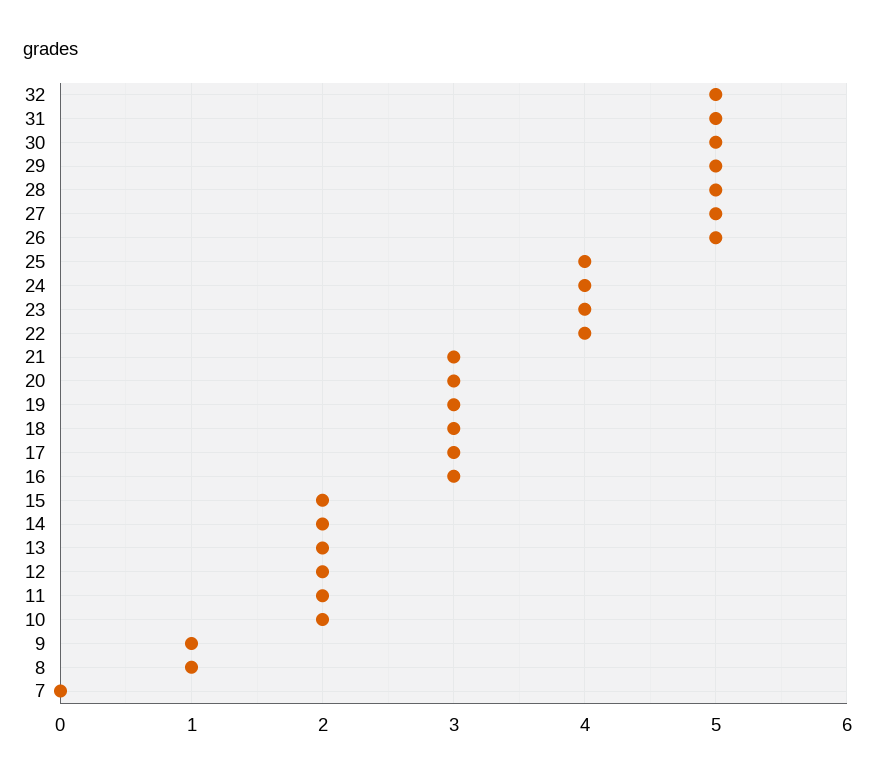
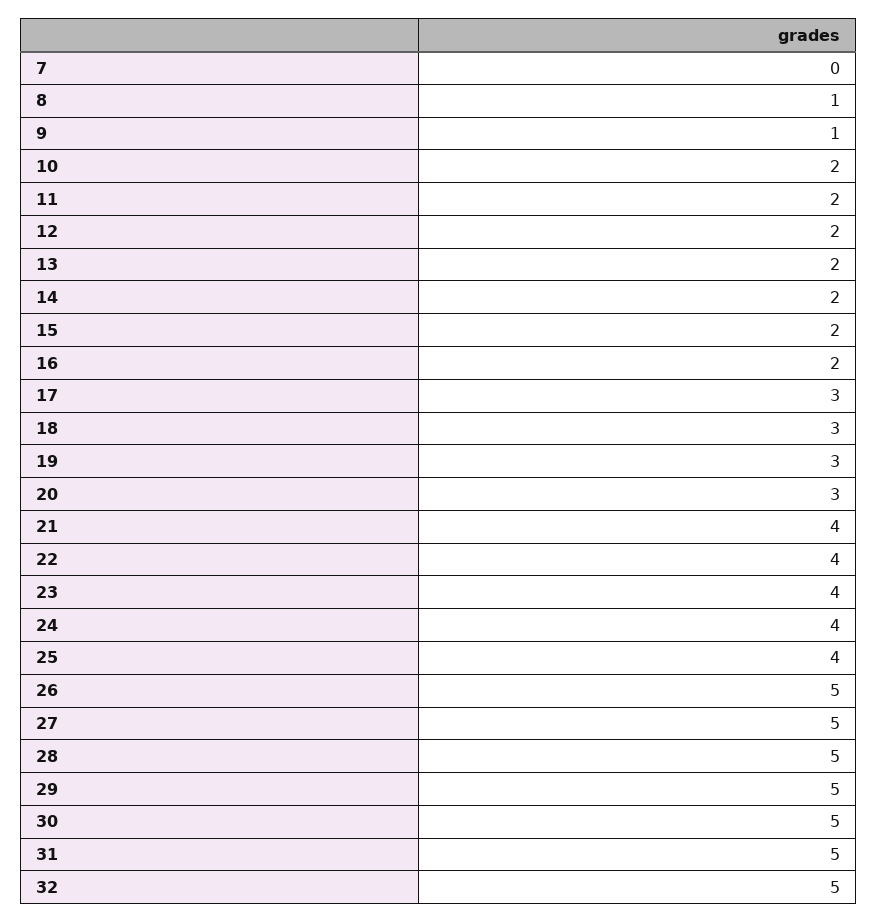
21: 3 -> 4
16: 3 -> 2

